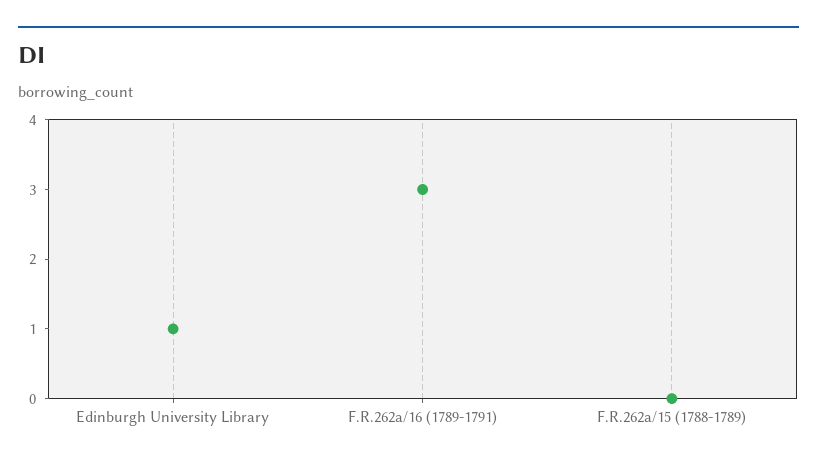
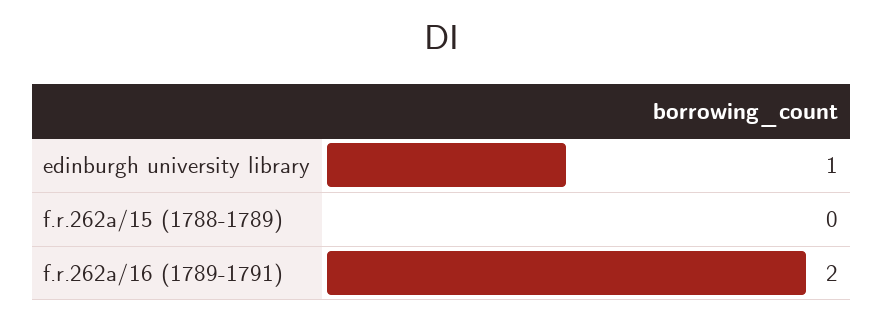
F.R.262a/16 (1789-1791): 3 -> 2

